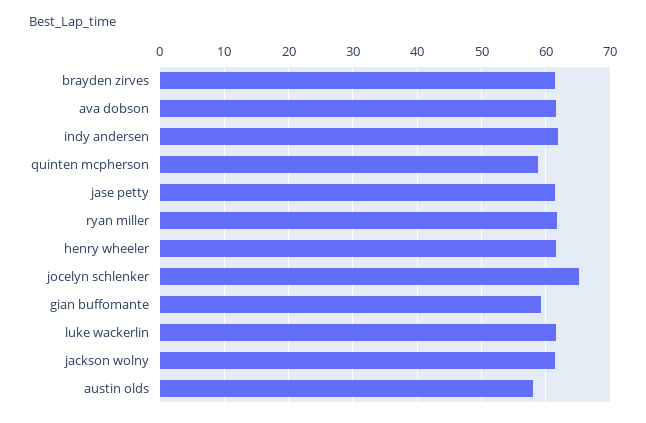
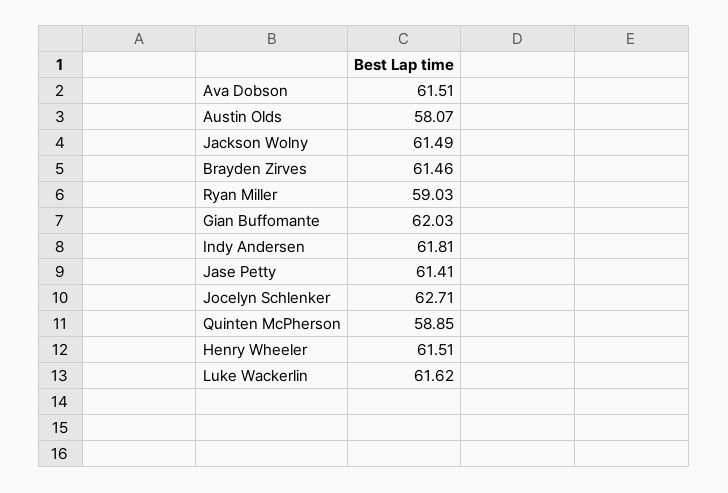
ryan miller: 62 -> 59.03
jocelyn schlenker: 65 -> 62.71
gian buffomante: 59 -> 62.03

